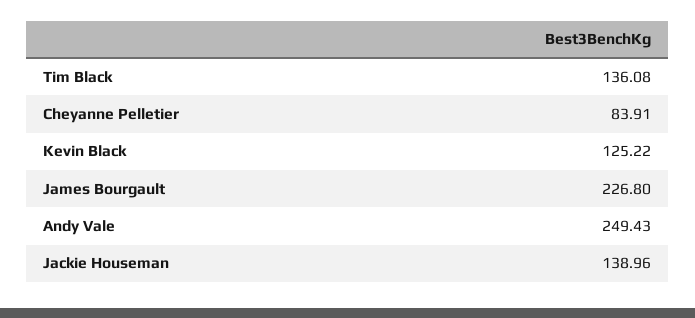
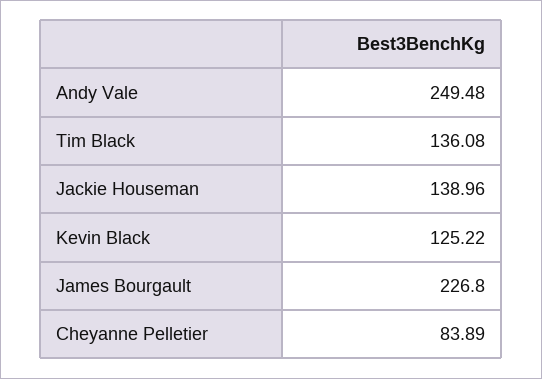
Cheyanne Pelletier: 83.91 -> 83.89
Andy Vale: 249.43 -> 249.48

